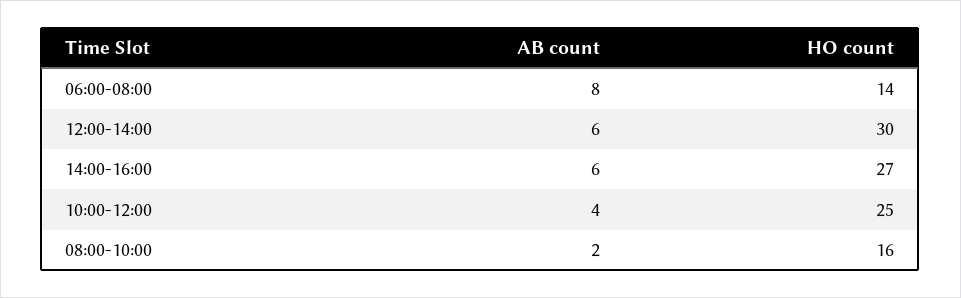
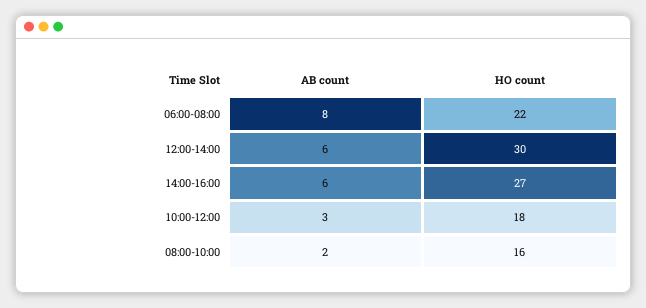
HO count, 06:00-08:00: 14 -> 22
AB count, 10:00-12:00: 4 -> 3
HO count, 10:00-12:00: 25 -> 18

